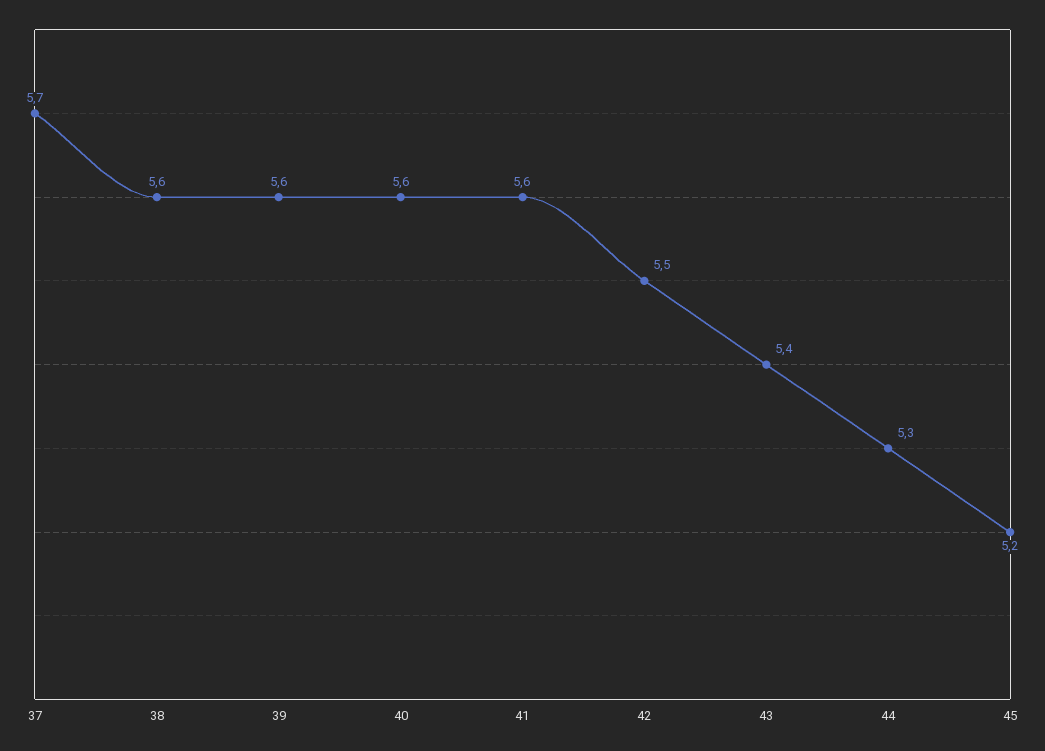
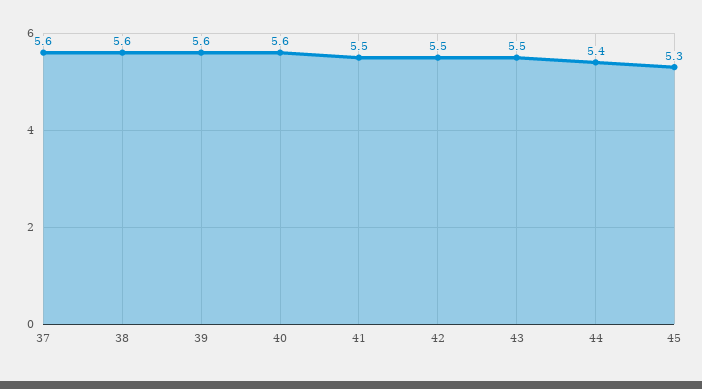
37: 5.7 -> 5.6
41: 5.6 -> 5.5
43: 5.4 -> 5.5
44: 5.3 -> 5.4
45: 5.2 -> 5.3

